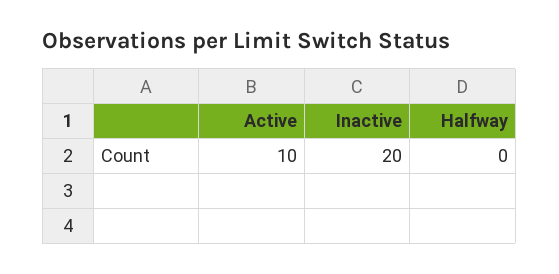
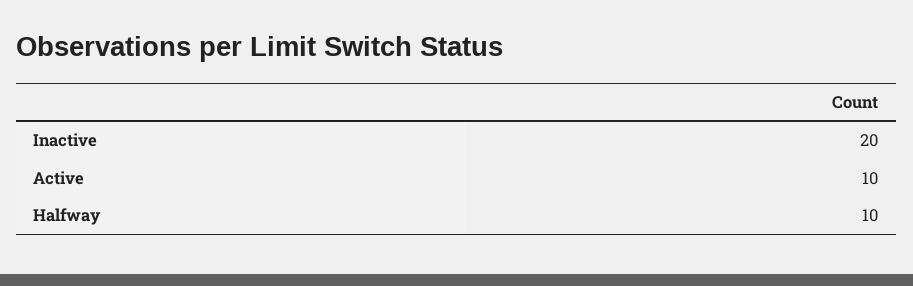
Halfway: 0 -> 10

